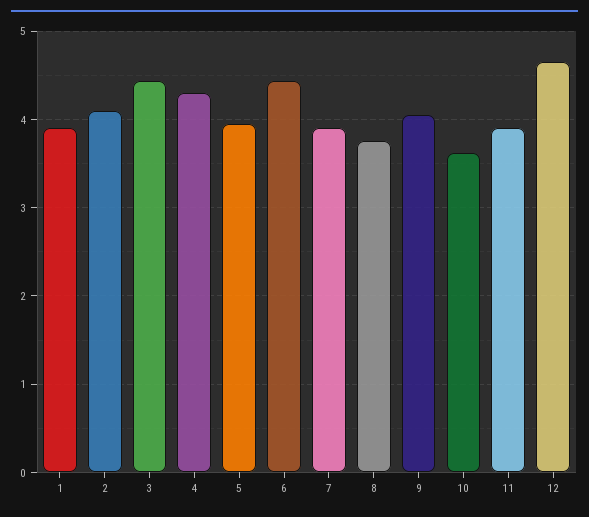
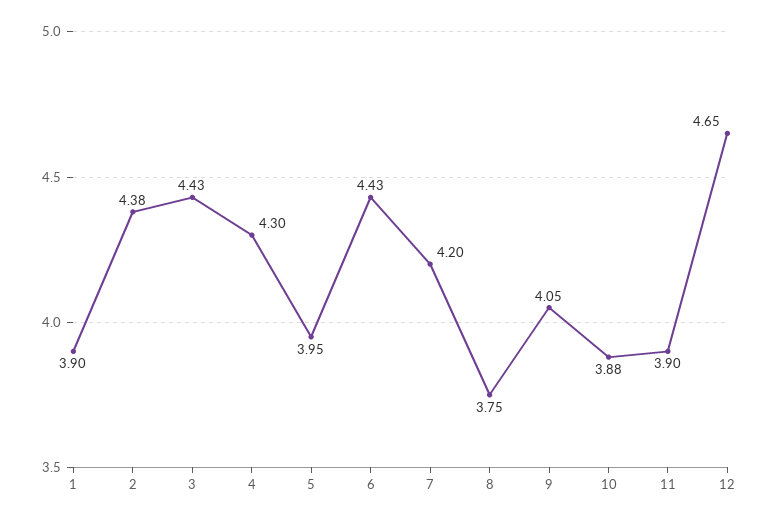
2: 4.1 -> 4.38
7: 3.9 -> 4.2
10: 3.6 -> 3.88

